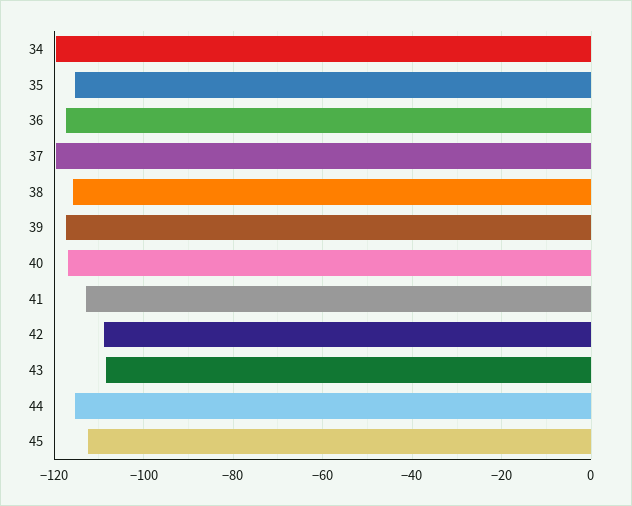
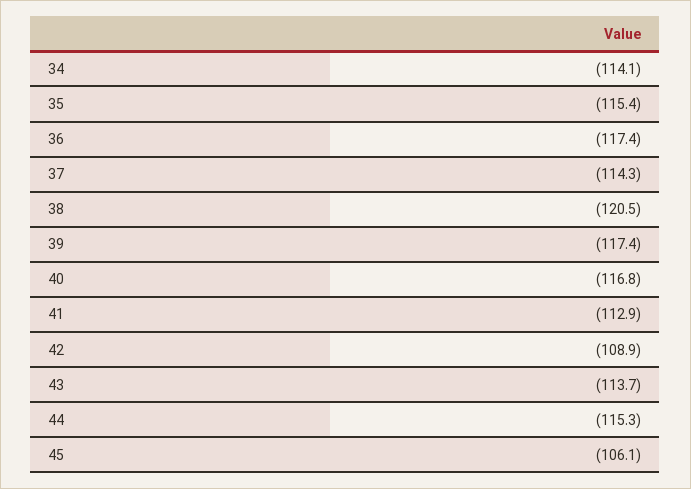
34: -120 -> -114.1
37: -120 -> -114.3
38: -116 -> -120.5
43: -108 -> -113.7
45: -112 -> -106.1

